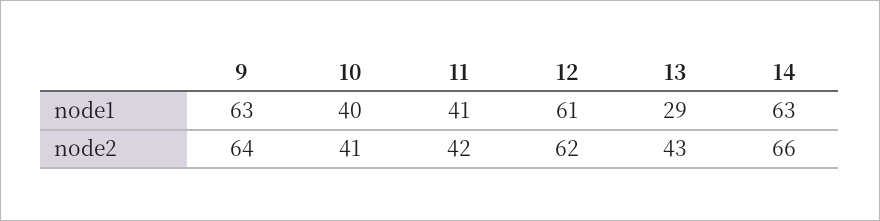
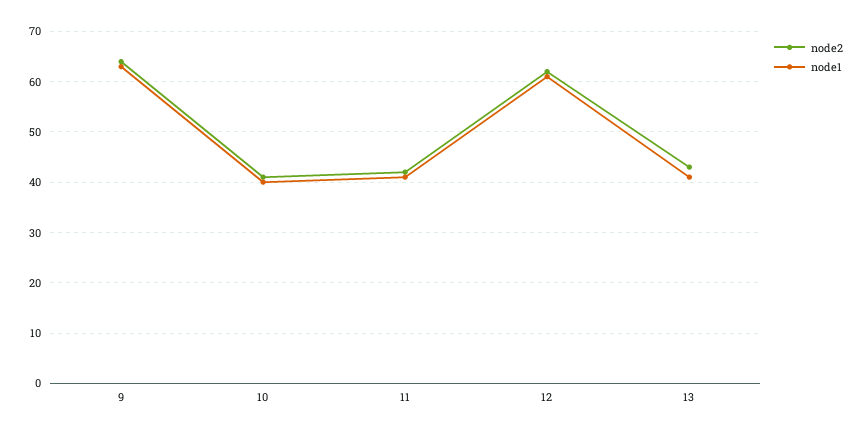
node1, 13: 29 -> 40
node1, 14: 63 -> none
node2, 14: 66 -> none

